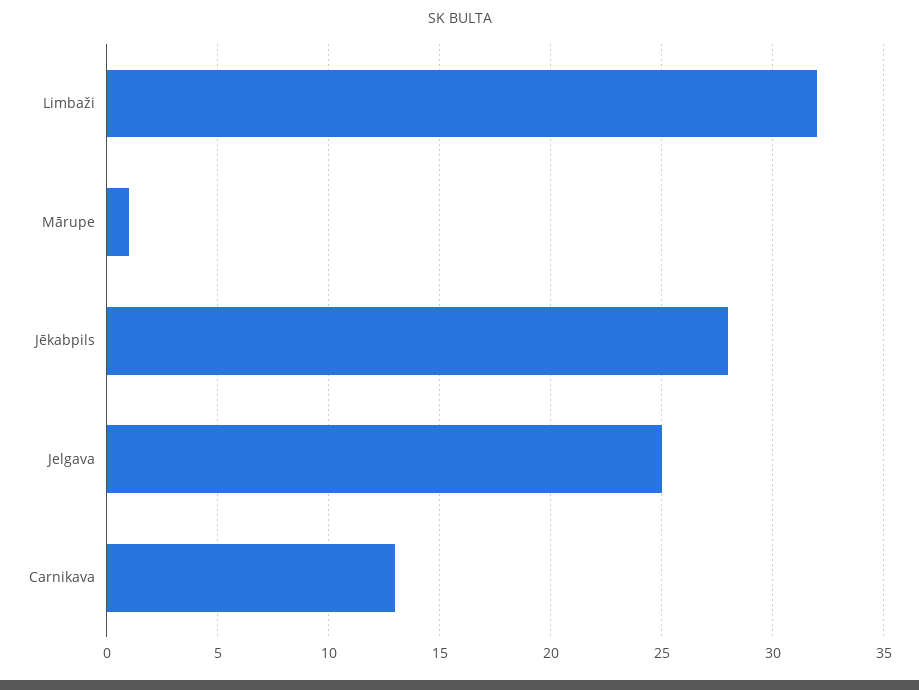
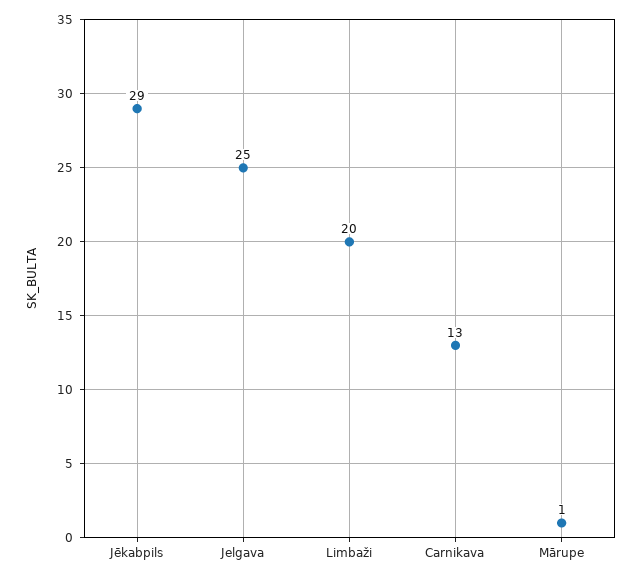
Limbaži: 32 -> 20
Jēkabpils: 28 -> 29

